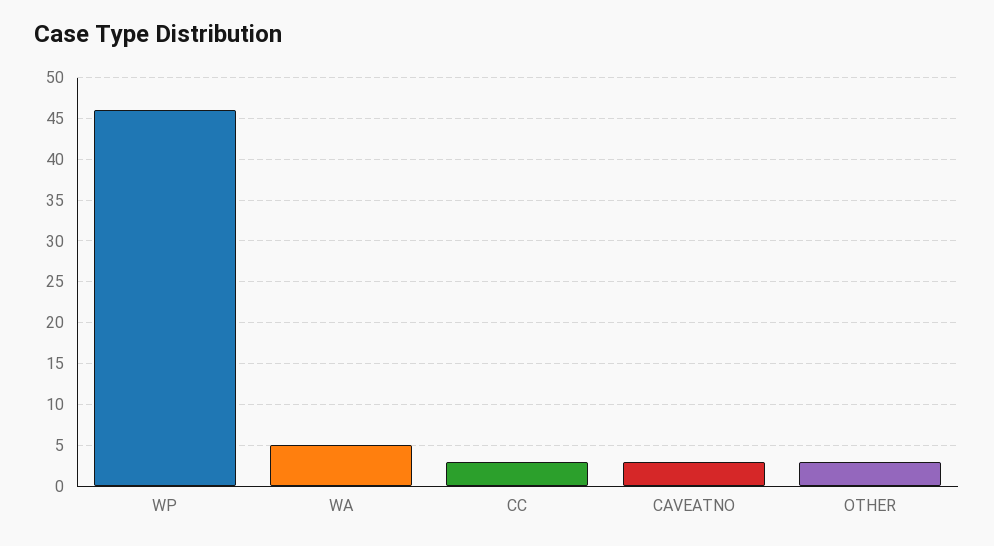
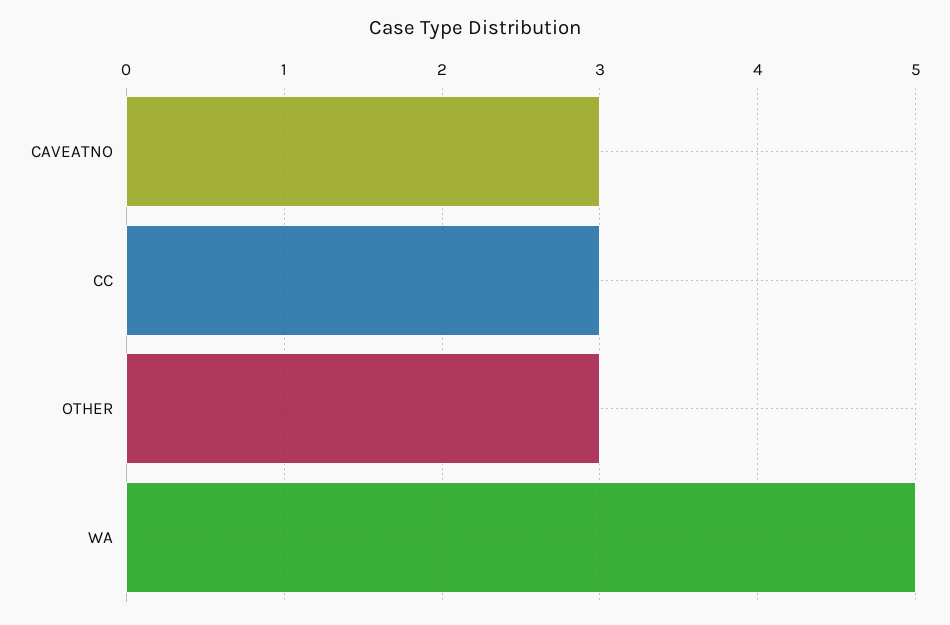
WP: 46 -> none

